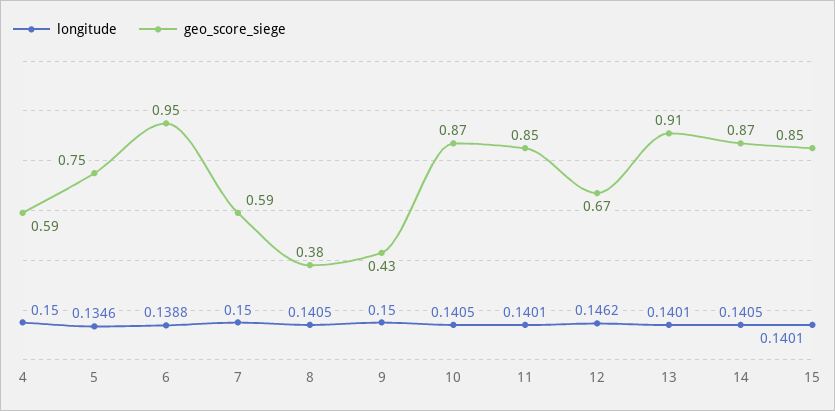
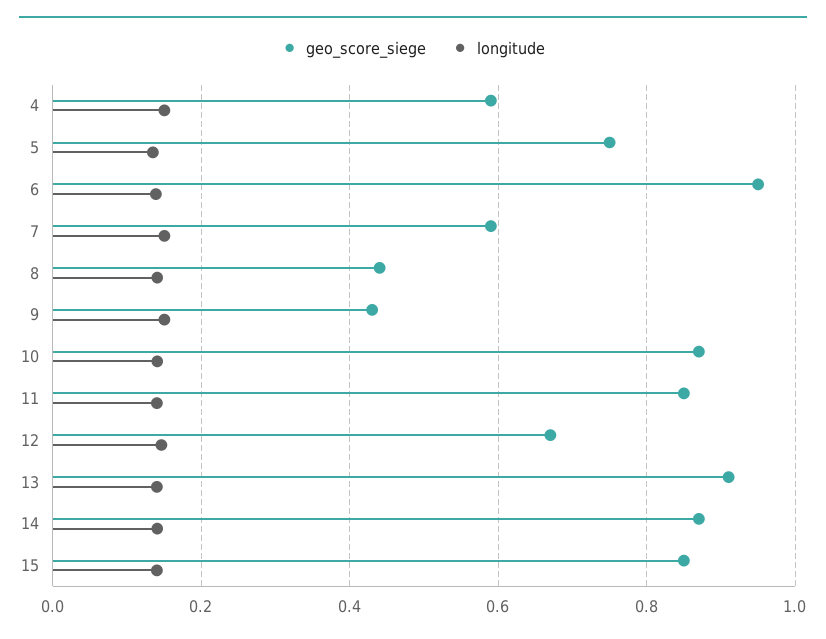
geo_score_siege, 8: 0.38 -> 0.44

